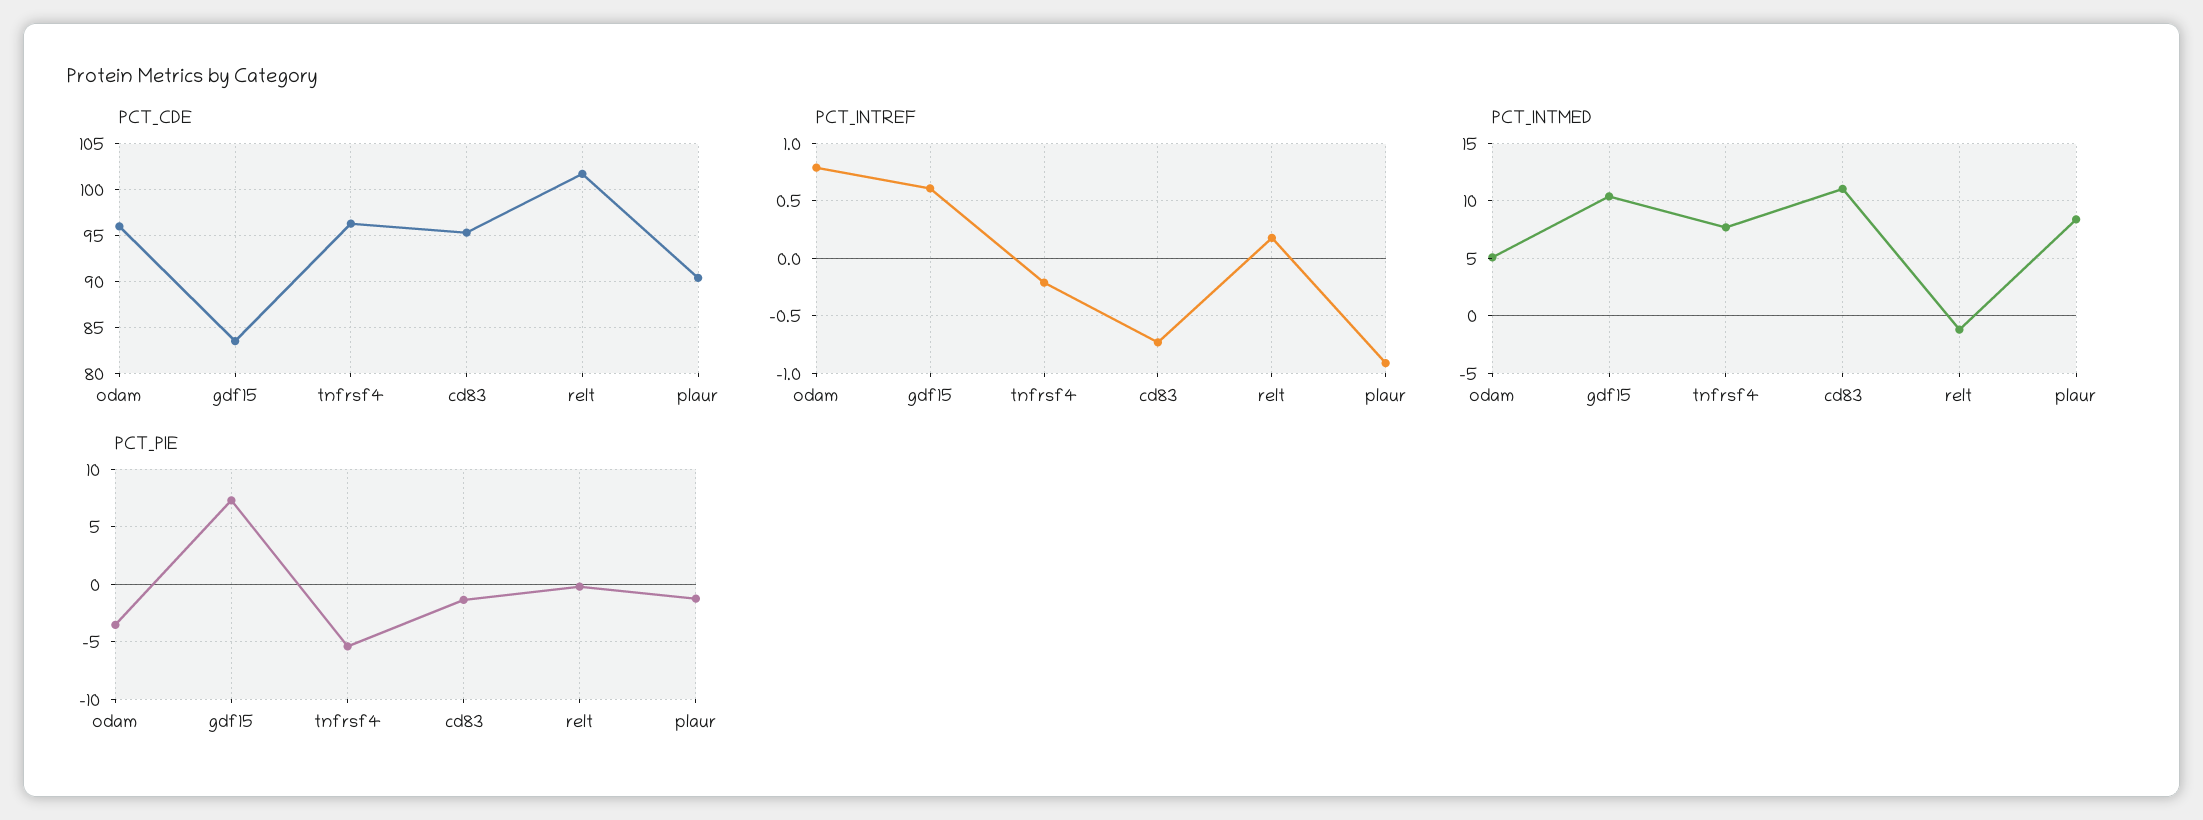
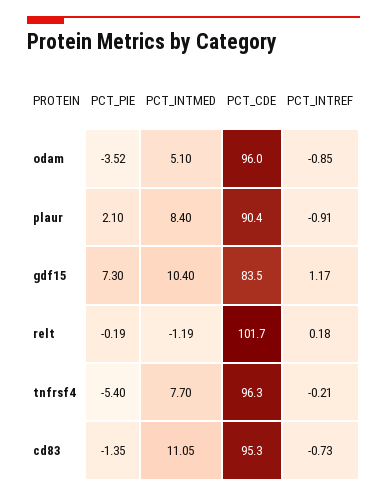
PCT_INTREF, odam: 0.8 -> -0.85
PCT_INTREF, gdf15: 0.6 -> 1.17
PCT_PIE, plaur: -1 -> 2.1

